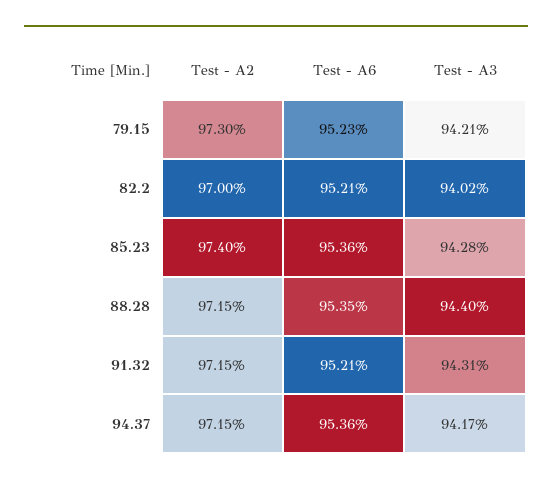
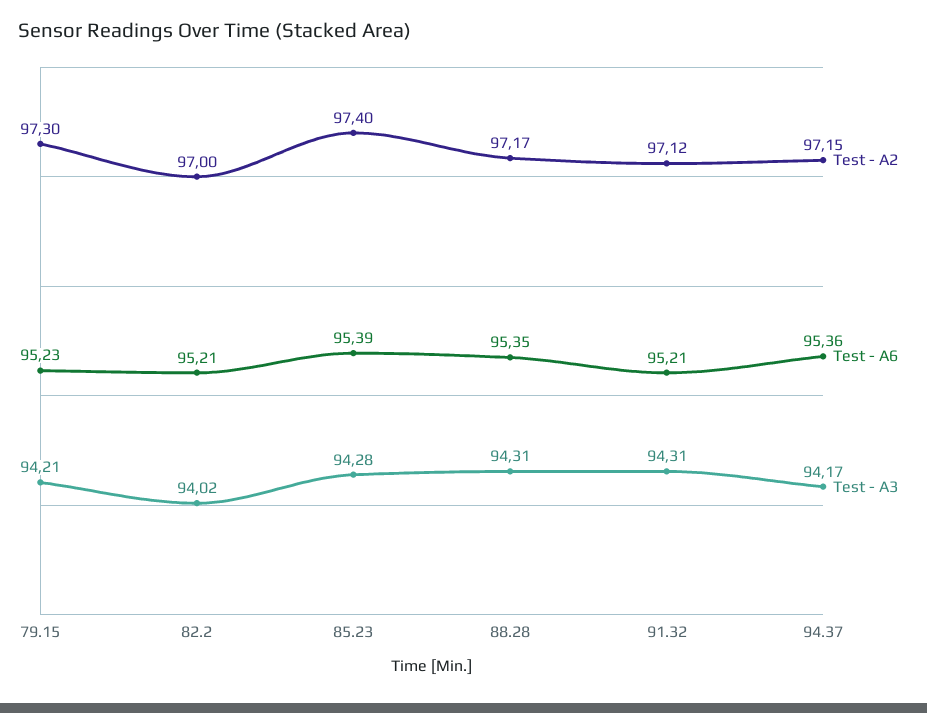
Test - A6, 85.23: 95.36 -> 95.39
Test - A2, 88.28: 97.15 -> 97.17
Test - A3, 88.28: 94.4 -> 94.31
Test - A2, 91.32: 97.15 -> 97.12

